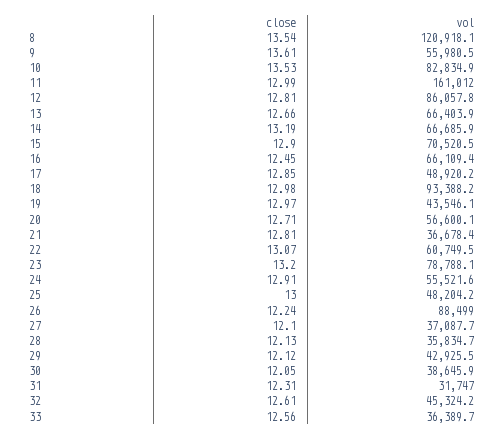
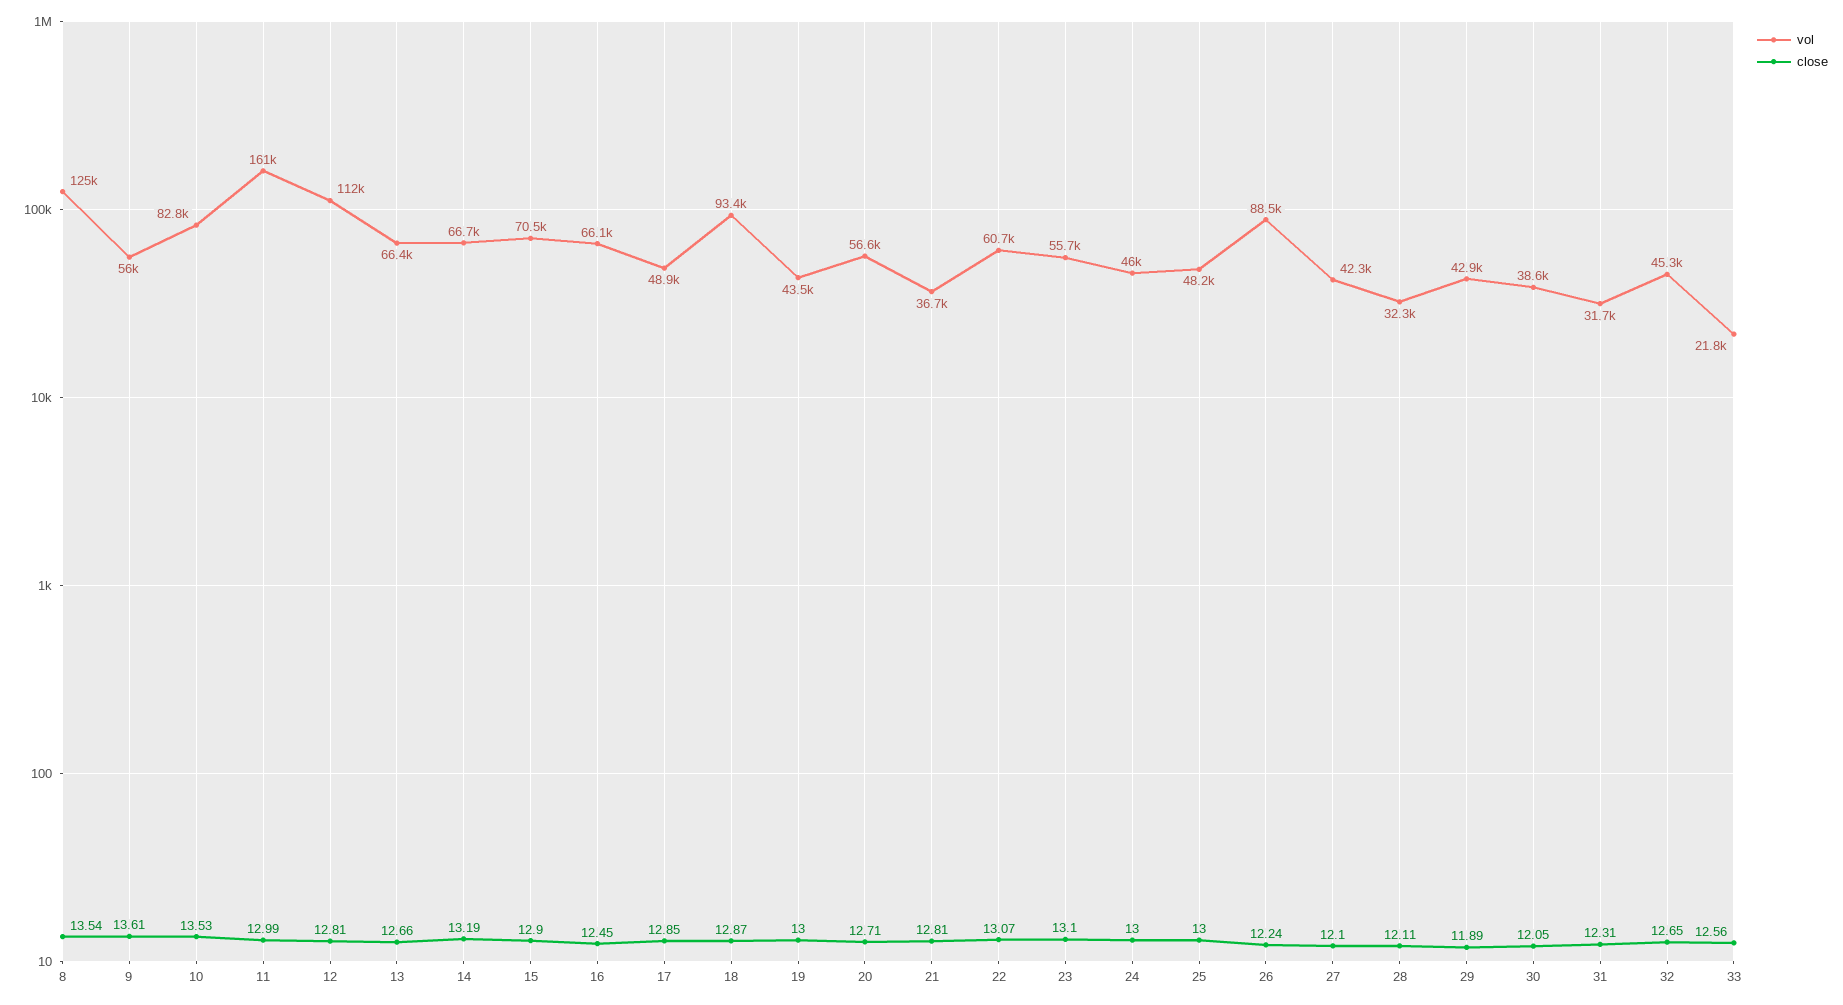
vol, 8: 120918.1 -> 125000
vol, 12: 86057.8 -> 112000
close, 18: 12.98 -> 12.87
close, 19: 12.97 -> 13
close, 23: 13.2 -> 13.1
vol, 23: 78788.1 -> 55700
close, 24: 12.91 -> 13
vol, 24: 55521.6 -> 46000
vol, 27: 37087.7 -> 42300
close, 28: 12.13 -> 12.11
vol, 28: 35834.7 -> 32300
close, 29: 12.12 -> 11.89
close, 32: 12.61 -> 12.65
vol, 33: 36389.7 -> 21800

